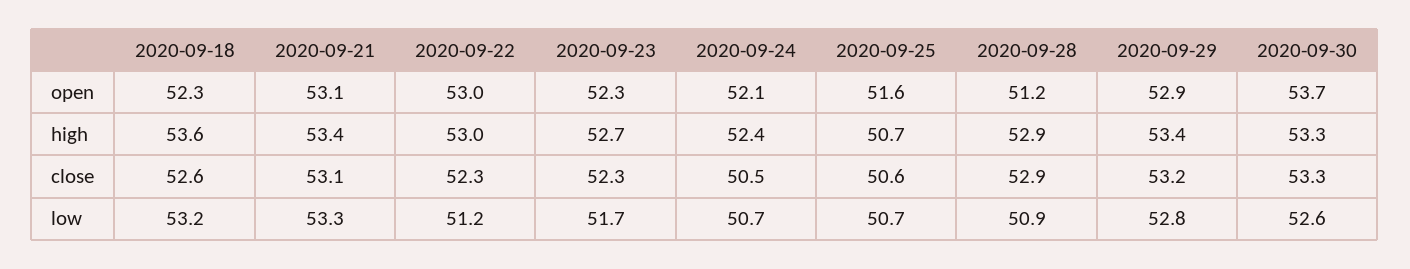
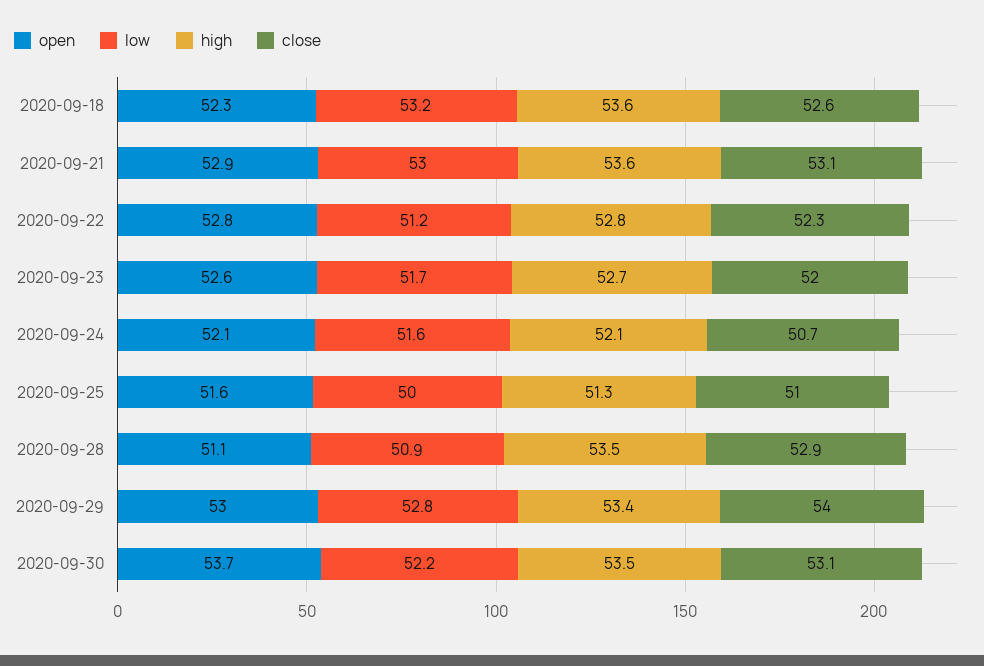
open, 2020-09-21: 53.1 -> 52.9
open, 2020-09-22: 53 -> 52.8
open, 2020-09-23: 52.3 -> 52.6
open, 2020-09-28: 51.2 -> 51.1
open, 2020-09-29: 52.9 -> 53
high, 2020-09-21: 53.4 -> 53.6
high, 2020-09-22: 53 -> 52.8
high, 2020-09-24: 52.4 -> 52.1
high, 2020-09-25: 50.7 -> 51.3
high, 2020-09-28: 52.9 -> 53.5
high, 2020-09-30: 53.3 -> 53.5
close, 2020-09-23: 52.3 -> 52
close, 2020-09-24: 50.5 -> 50.7
close, 2020-09-25: 50.6 -> 51
close, 2020-09-29: 53.2 -> 54
close, 2020-09-30: 53.3 -> 53.1
low, 2020-09-21: 53.3 -> 53
low, 2020-09-24: 50.7 -> 51.6
low, 2020-09-25: 50.7 -> 50
low, 2020-09-30: 52.6 -> 52.2

